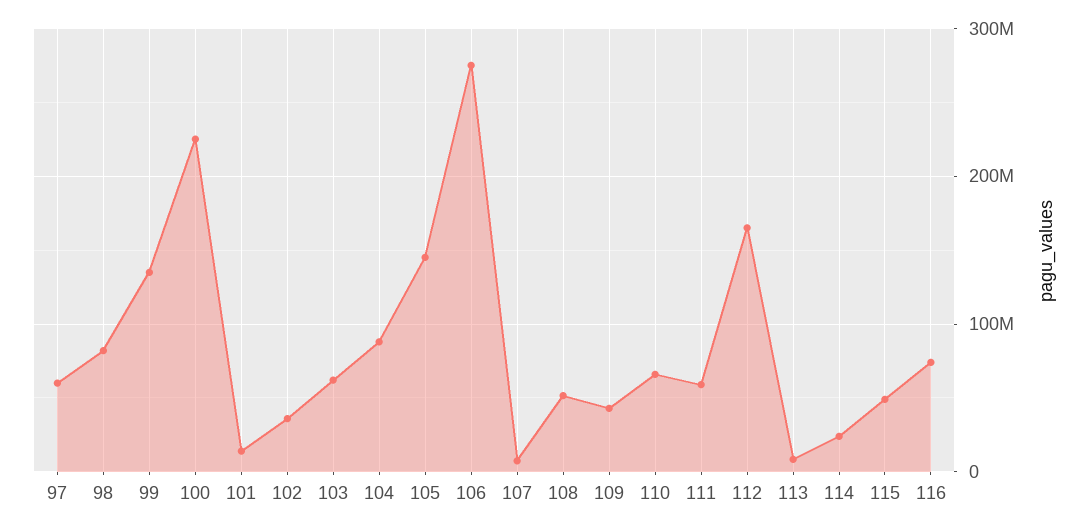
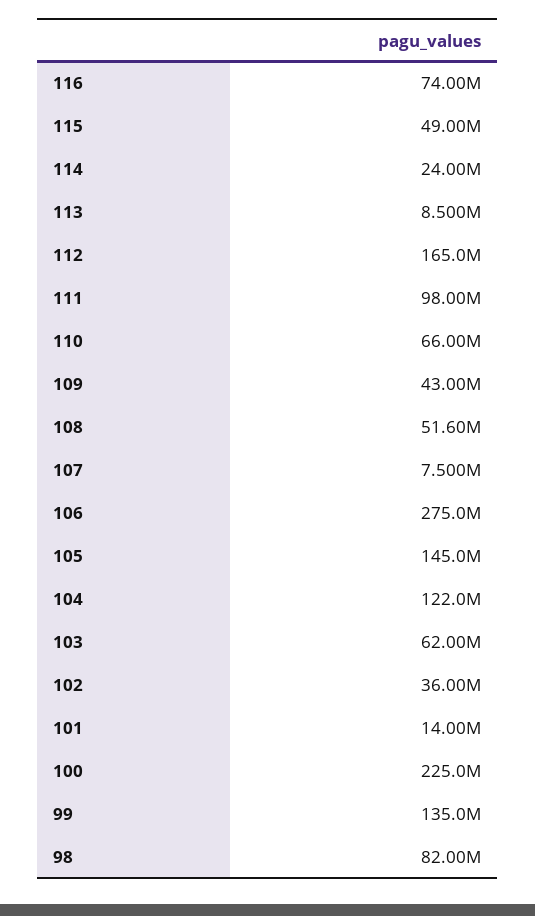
97: 60000000 -> none
104: 90000000 -> 122000000
111: 60000000 -> 98000000

